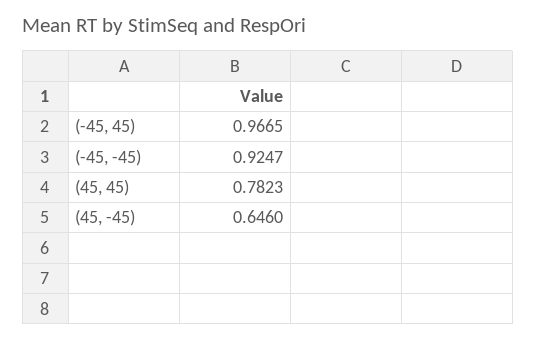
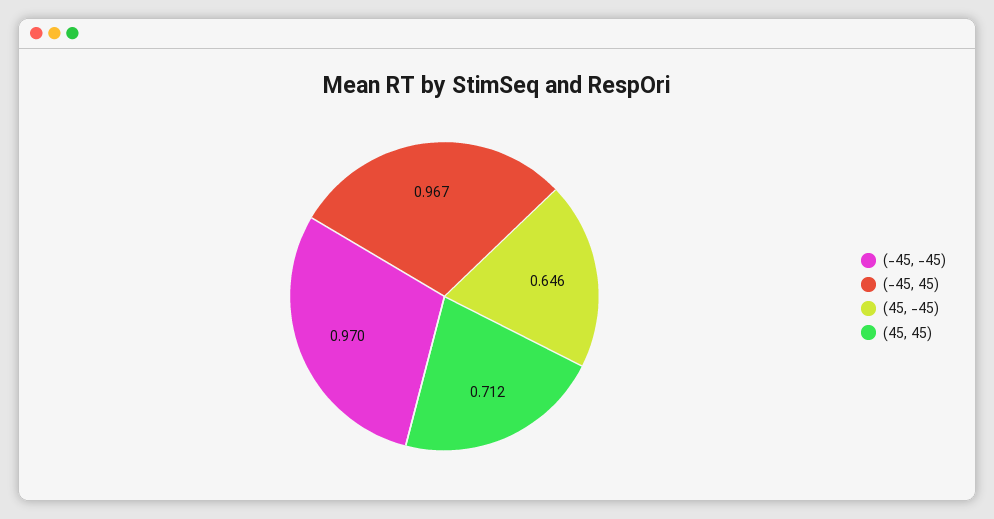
(-45, -45): 0.9247 -> 0.97
(45, 45): 0.7823 -> 0.712

